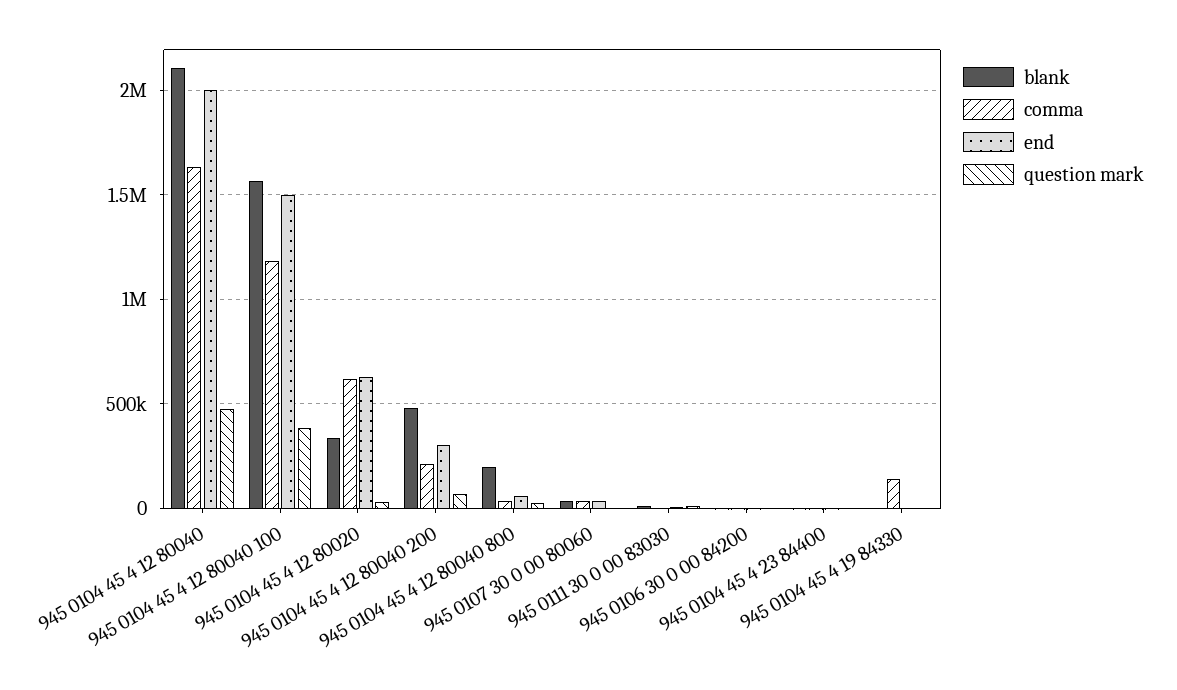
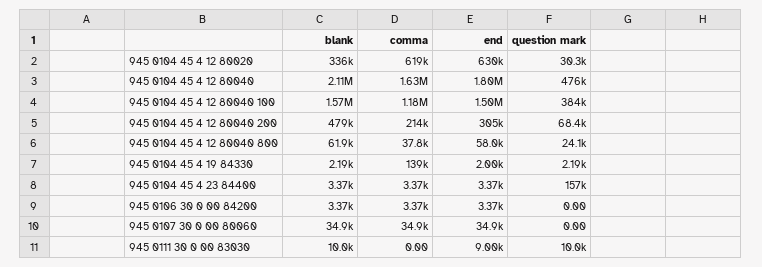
end, 945 0104 45 4 12 80040: 2000000 -> 1800000
blank, 945 0104 45 4 12 80040 800: 200000 -> 61900
question mark, 945 0104 45 4 23 84400: 0 -> 157000

